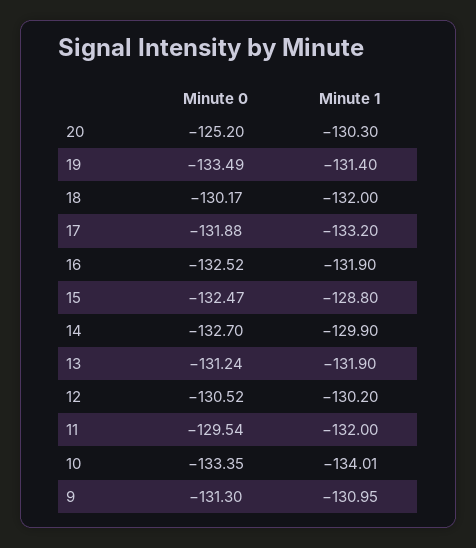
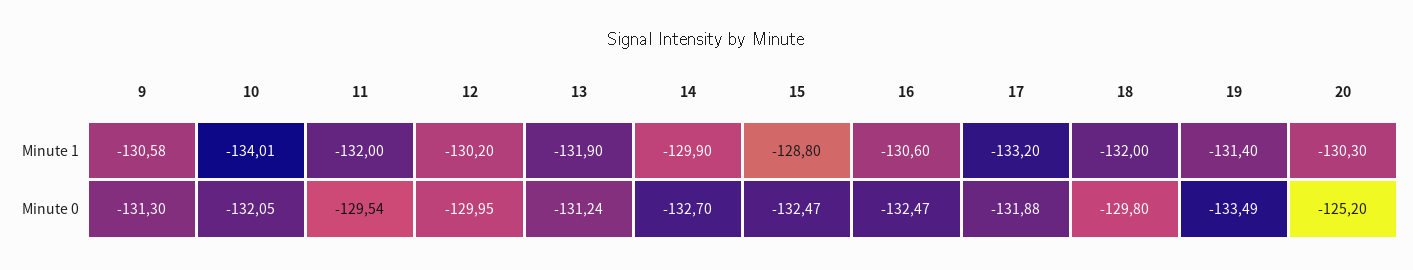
Minute 0, 18: -130.17 -> -129.8
Minute 0, 16: -132.52 -> -132.47
Minute 1, 16: -131.9 -> -130.6
Minute 0, 12: -130.52 -> -129.95
Minute 0, 10: -133.35 -> -132.05
Minute 1, 9: -130.95 -> -130.58

